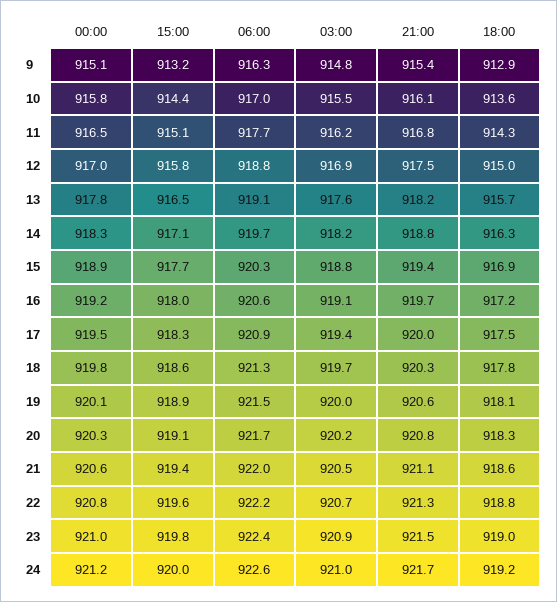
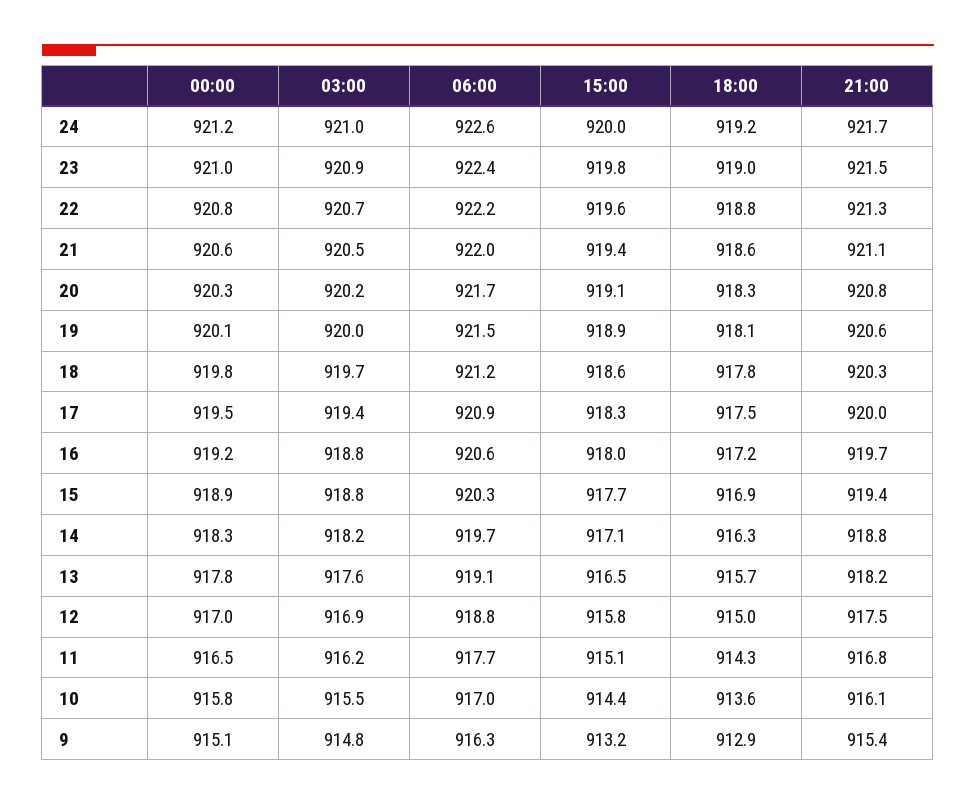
03:00, 16: 919.1 -> 918.8
06:00, 18: 921.3 -> 921.2

